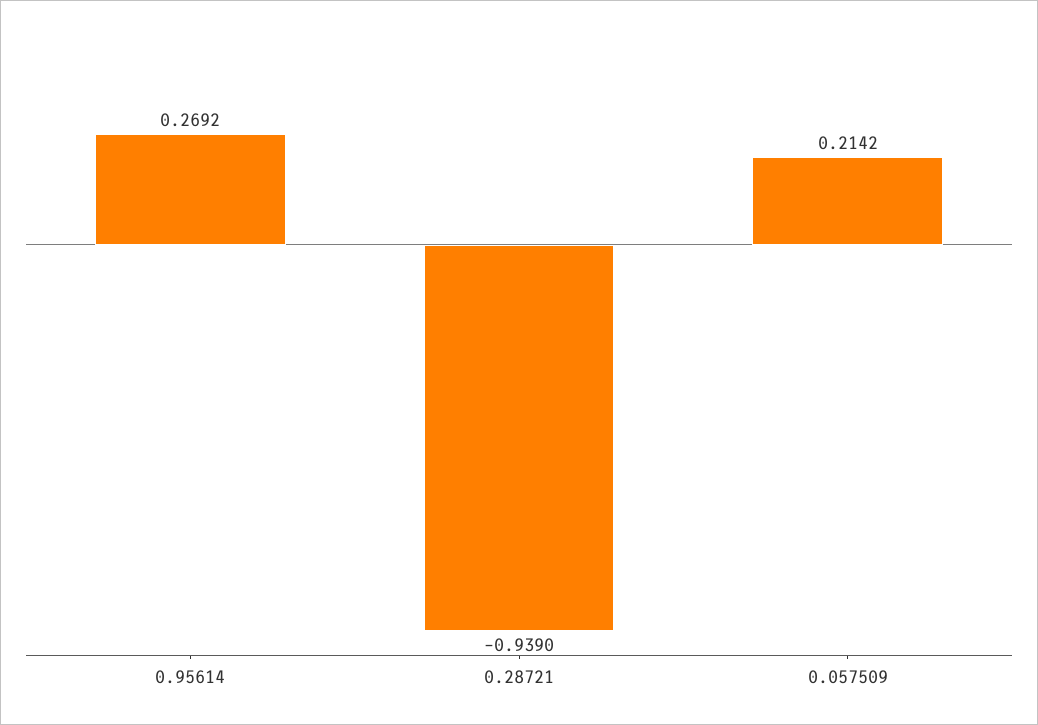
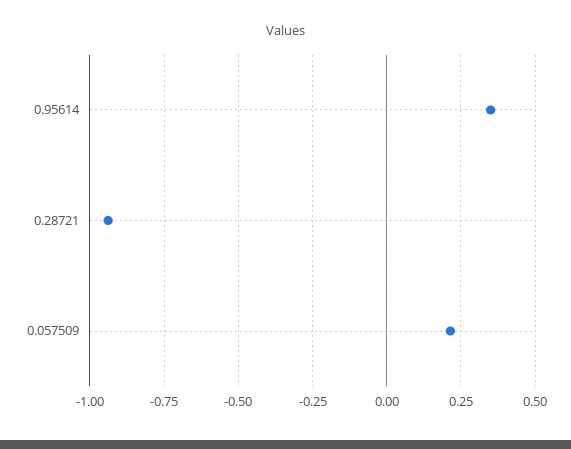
0.95614: 0.2692 -> 0.35

